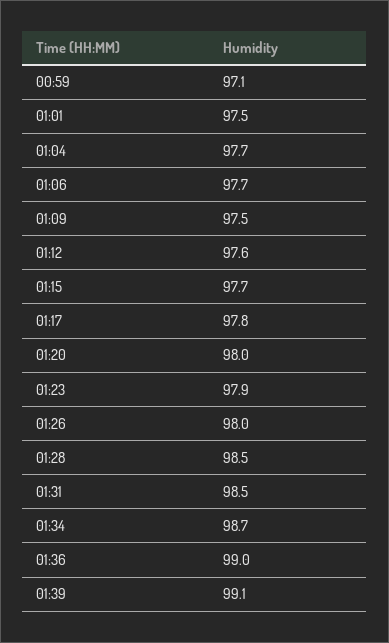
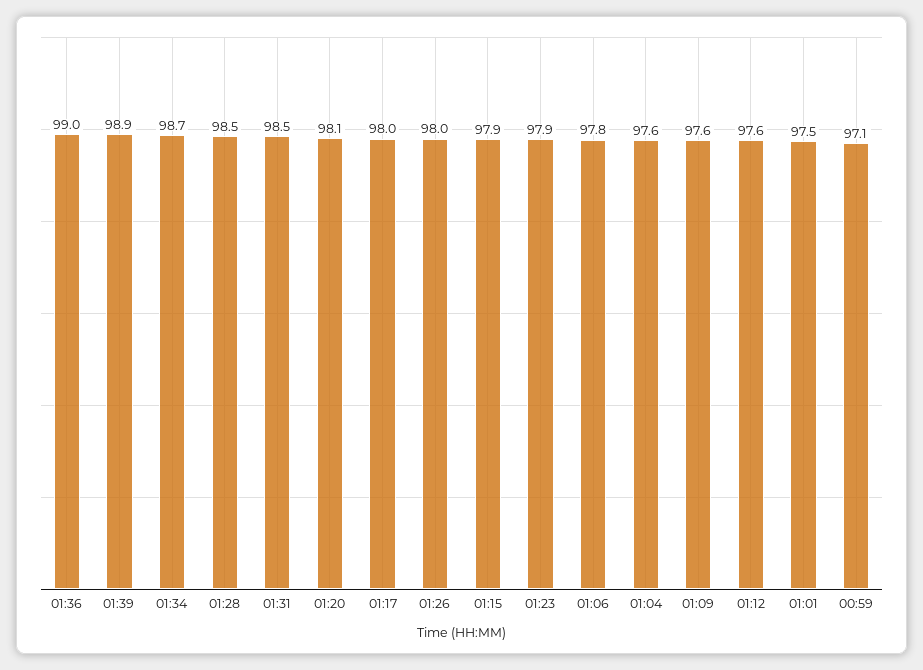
01:04: 97.7 -> 97.6
01:06: 97.7 -> 97.8
01:09: 97.5 -> 97.6
01:15: 97.7 -> 97.9
01:17: 97.8 -> 98
01:20: 98 -> 98.1
01:39: 99.1 -> 98.9

